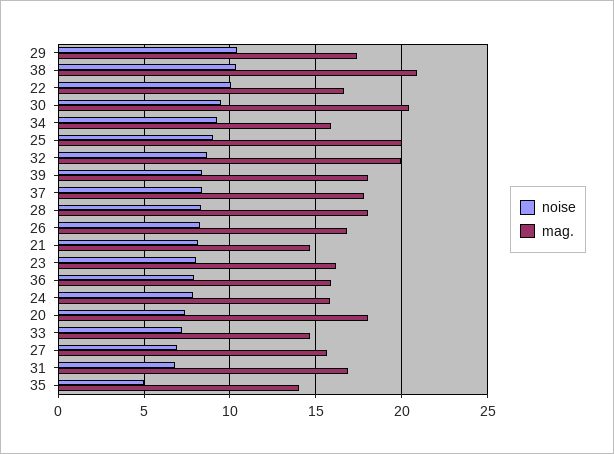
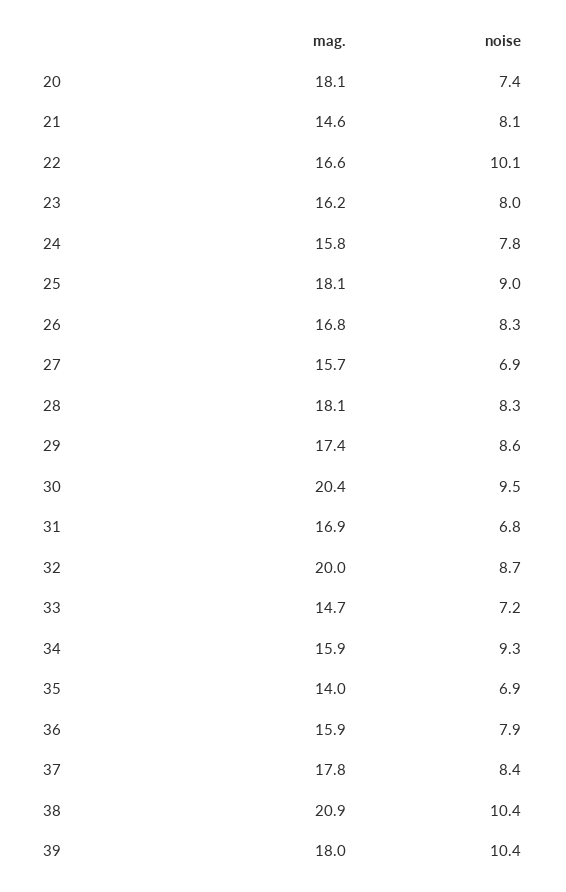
noise, 29: 10.5 -> 8.6
mag., 25: 20 -> 18.1
noise, 39: 8.5 -> 10.4
noise, 35: 5 -> 6.9

